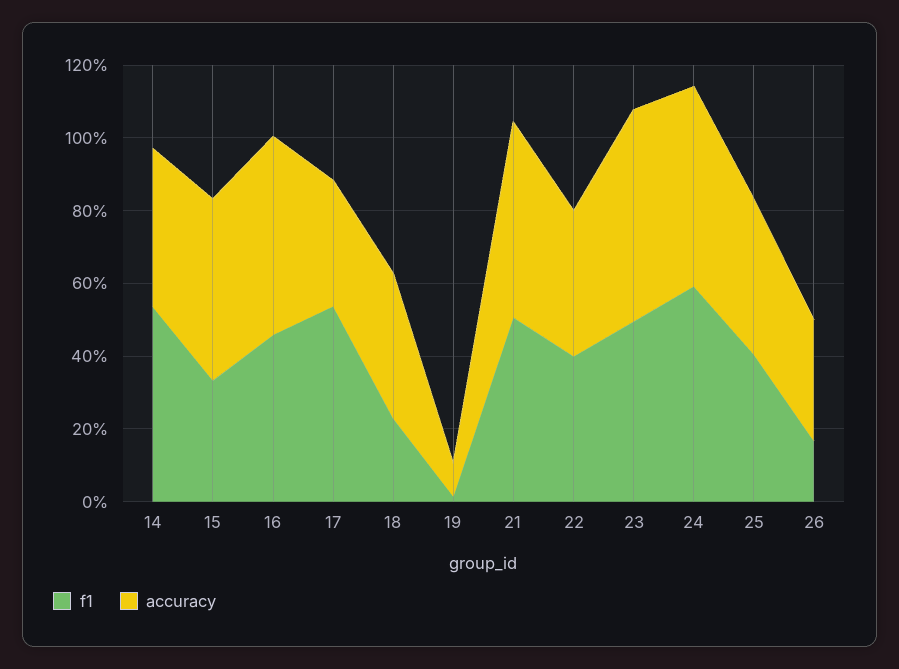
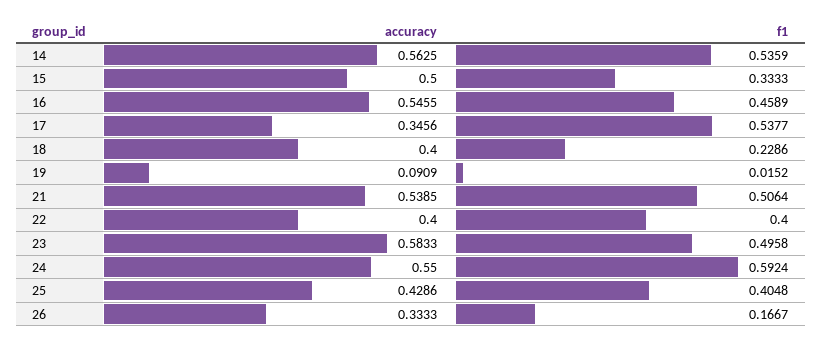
accuracy, 14: 0.45 -> 0.5625

